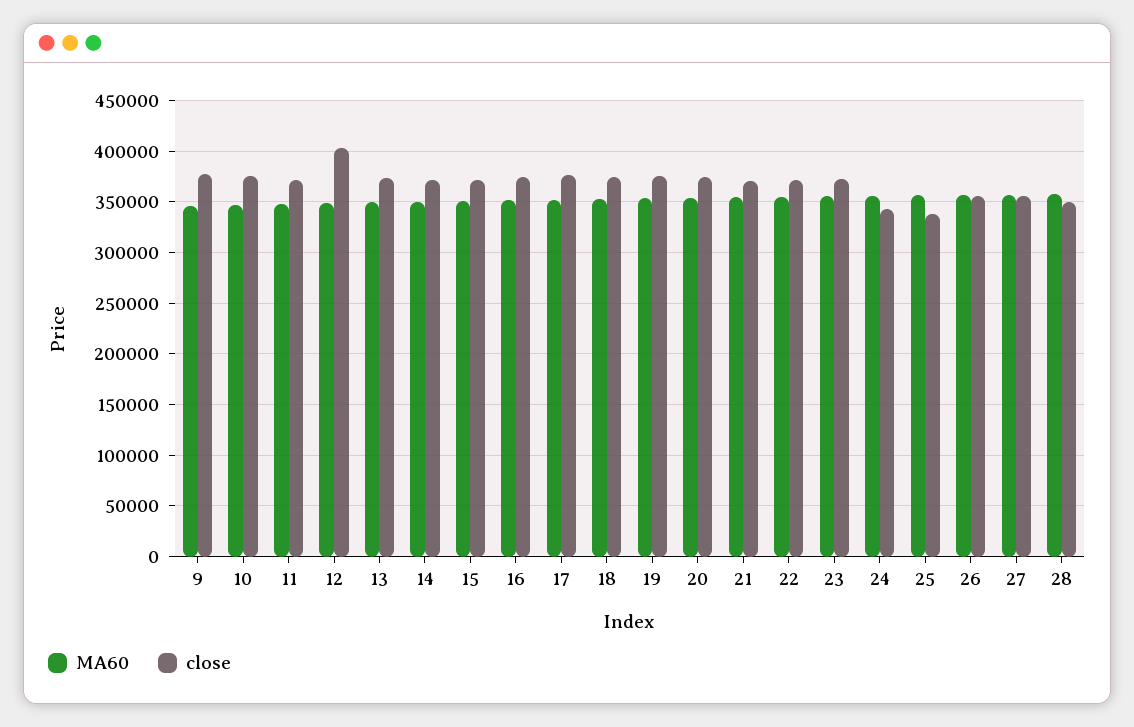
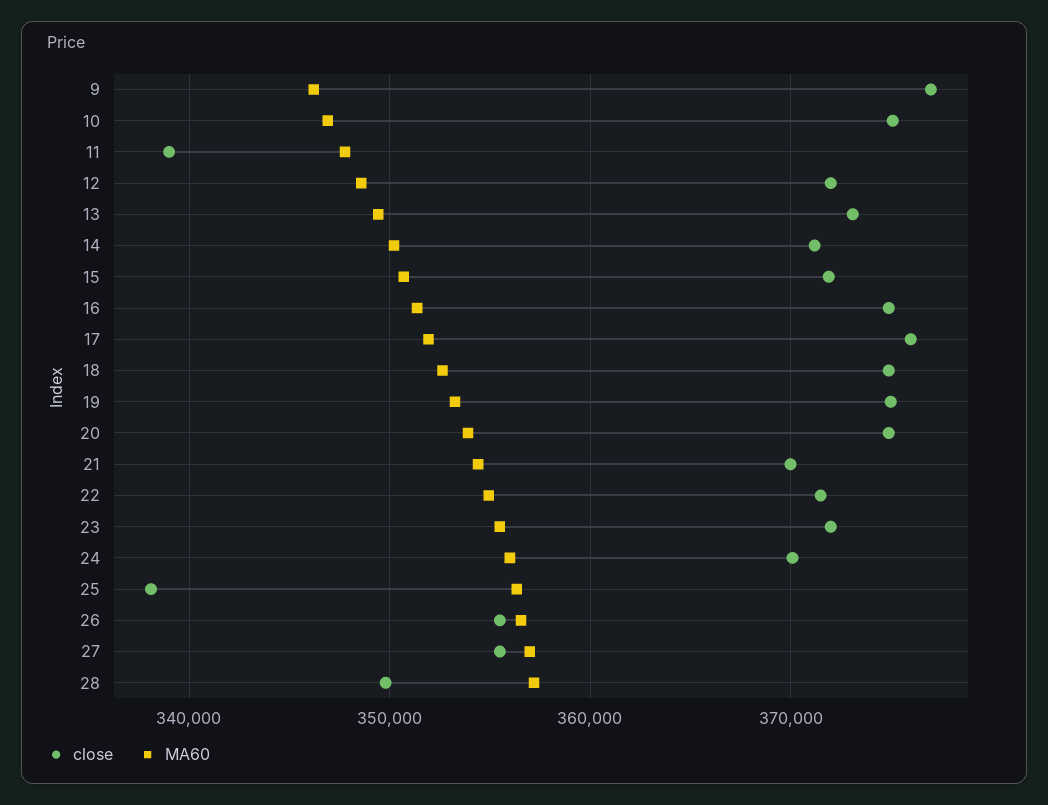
close, 11: 370000 -> 339000
close, 12: 400000 -> 372000
close, 24: 340000 -> 370000

